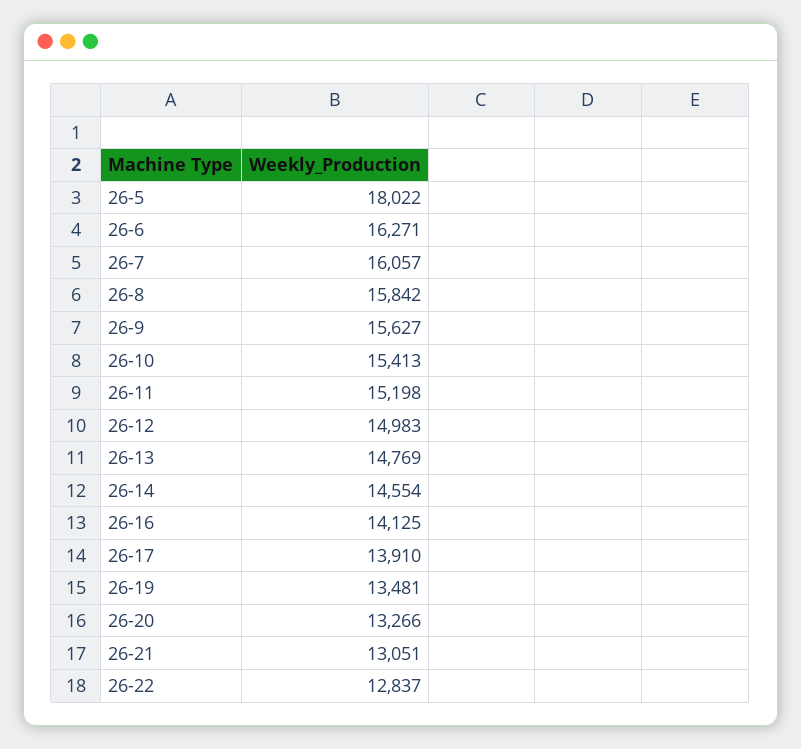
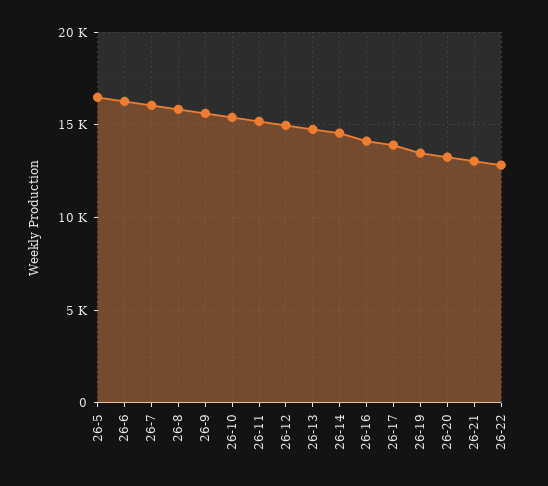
26-5: 18022 -> 16500

